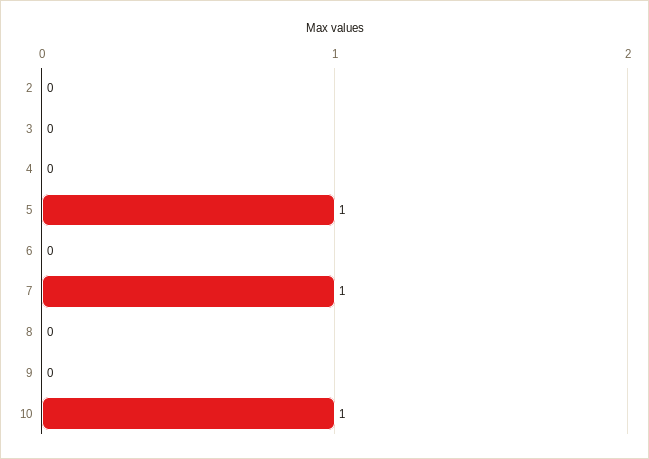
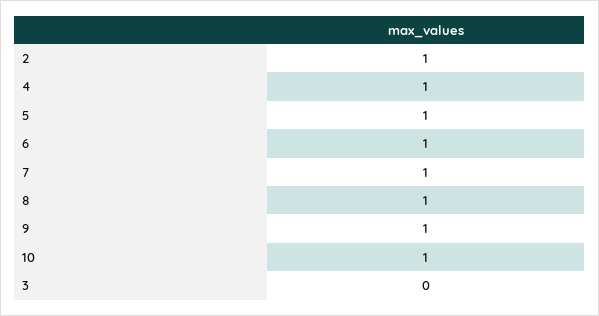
2: 0 -> 1
4: 0 -> 1
6: 0 -> 1
8: 0 -> 1
9: 0 -> 1

